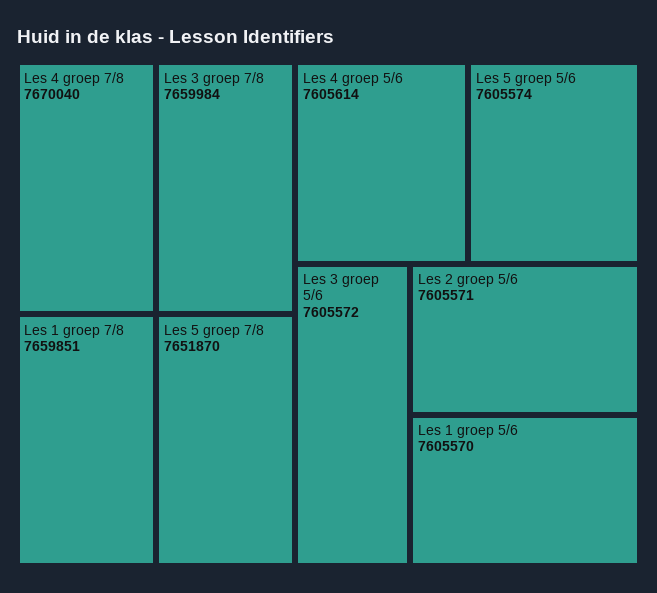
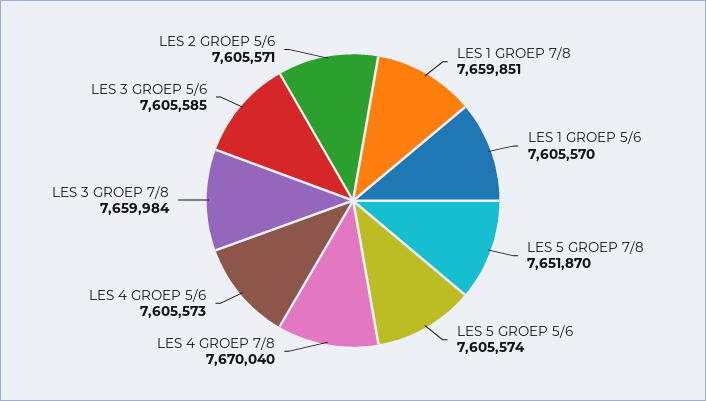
Les 4 groep 5/6: 7605614 -> 7605573
Les 3 groep 5/6: 7605572 -> 7605585

